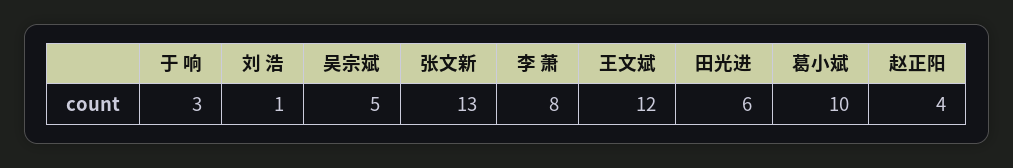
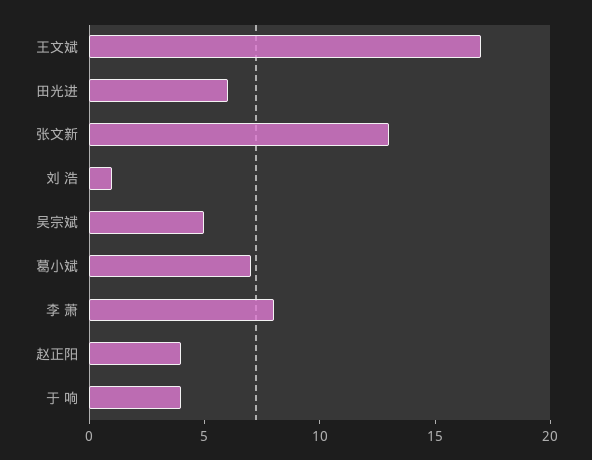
于 响: 3 -> 4
王文斌: 12 -> 17
葛小斌: 10 -> 7

